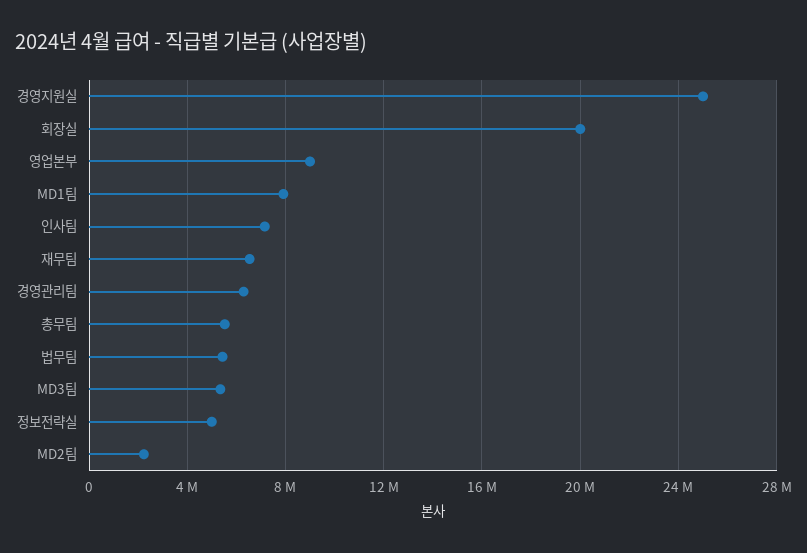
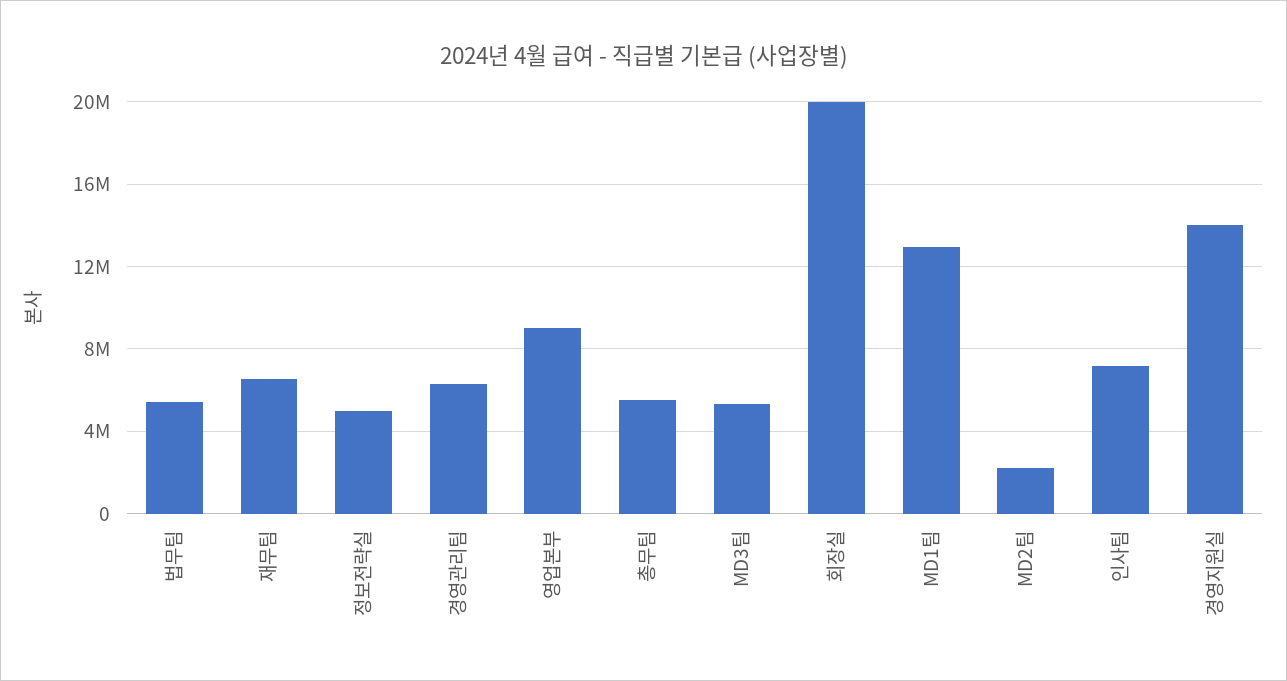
경영지원실: 25000000 -> 14000000
MD1팀: 8000000 -> 13000000

